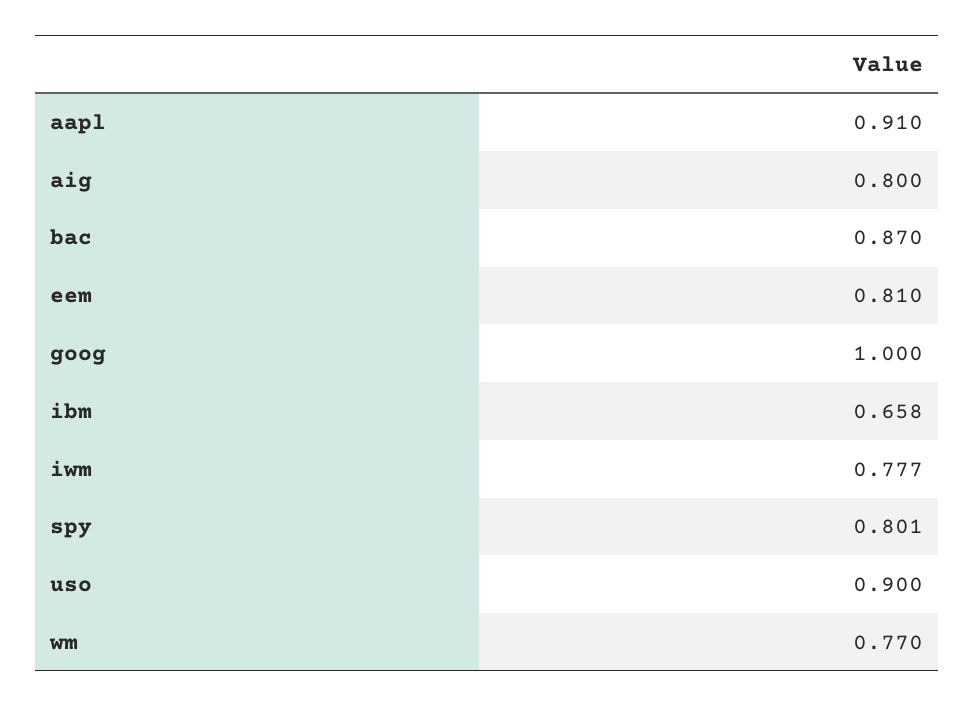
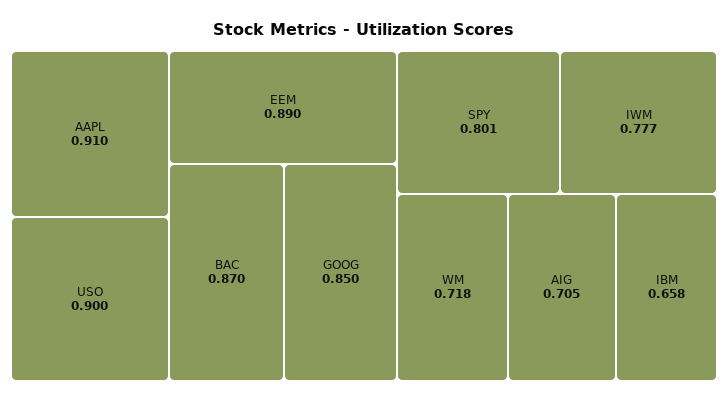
aig: 0.8 -> 0.705
eem: 0.81 -> 0.89
goog: 1 -> 0.85
wm: 0.77 -> 0.718

